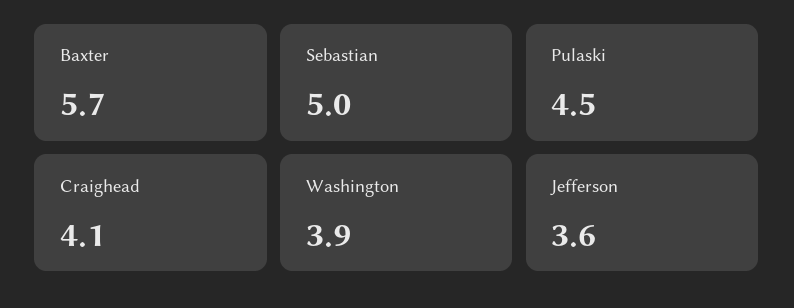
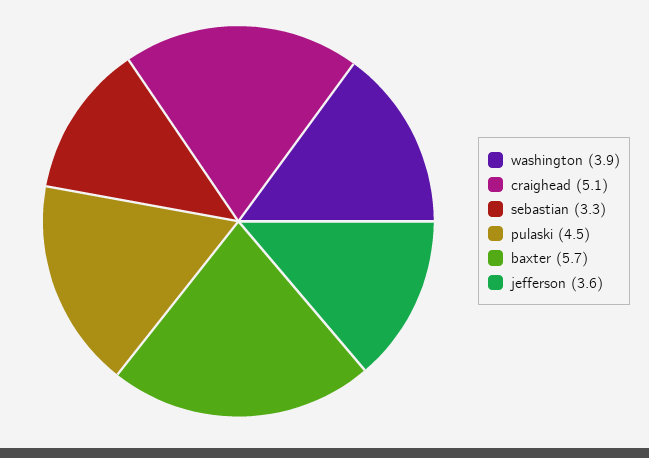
Sebastian: 5 -> 3.3
Craighead: 4.1 -> 5.1

